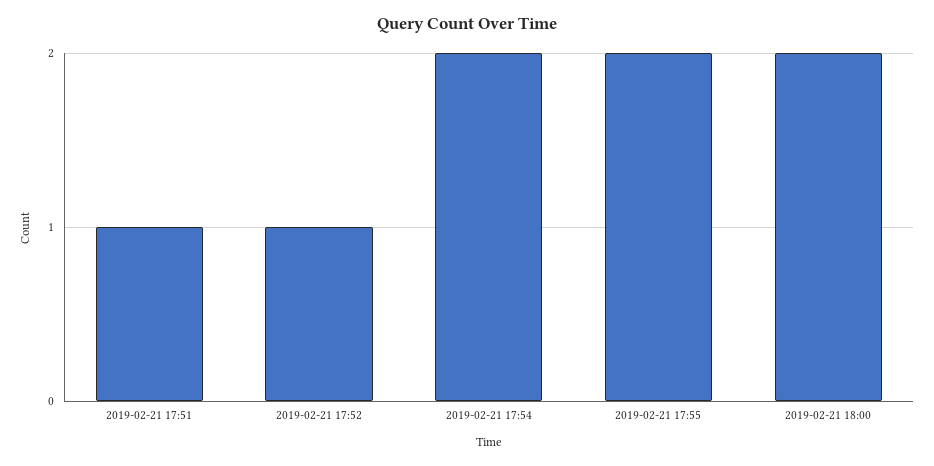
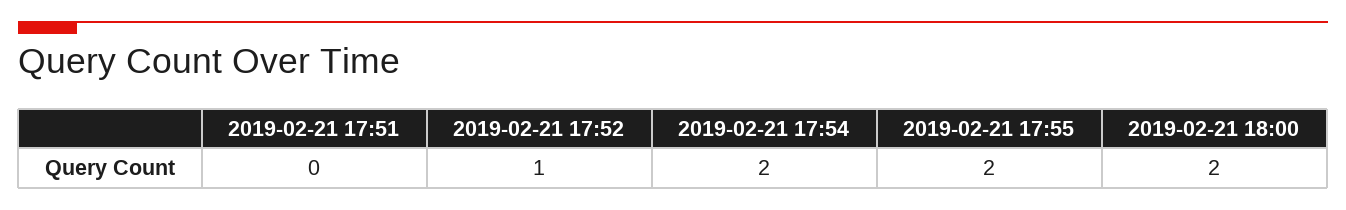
2019-02-21 17:51: 1 -> 0

